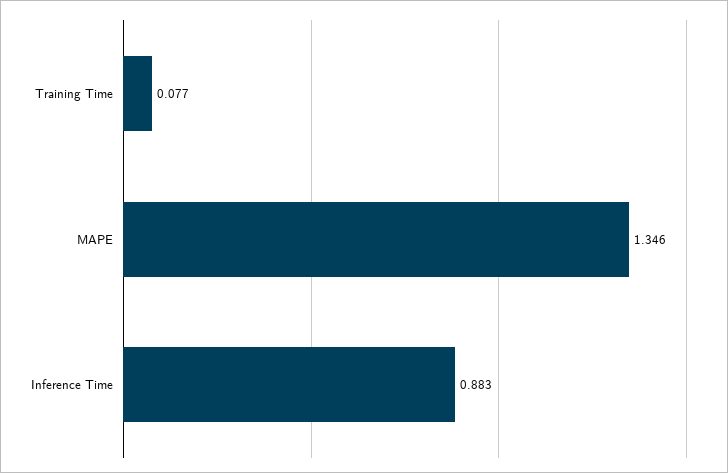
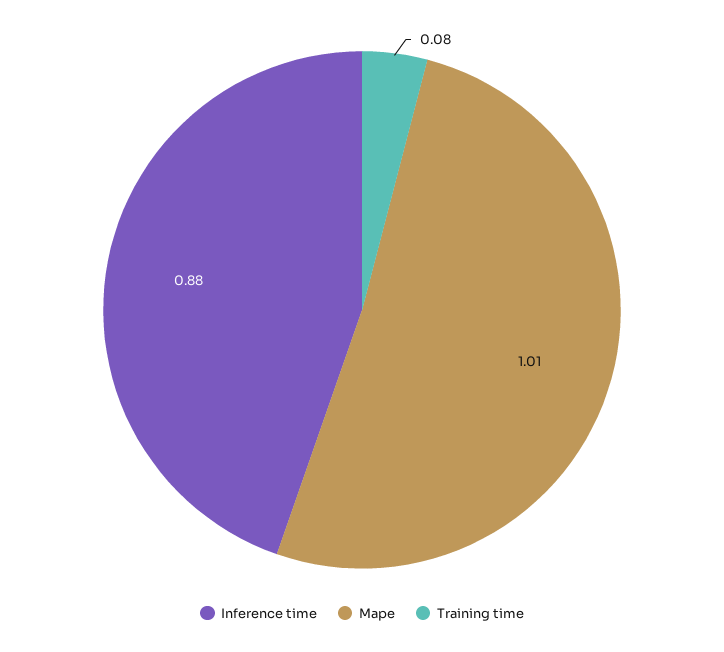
MAPE: 1.346 -> 1.01

